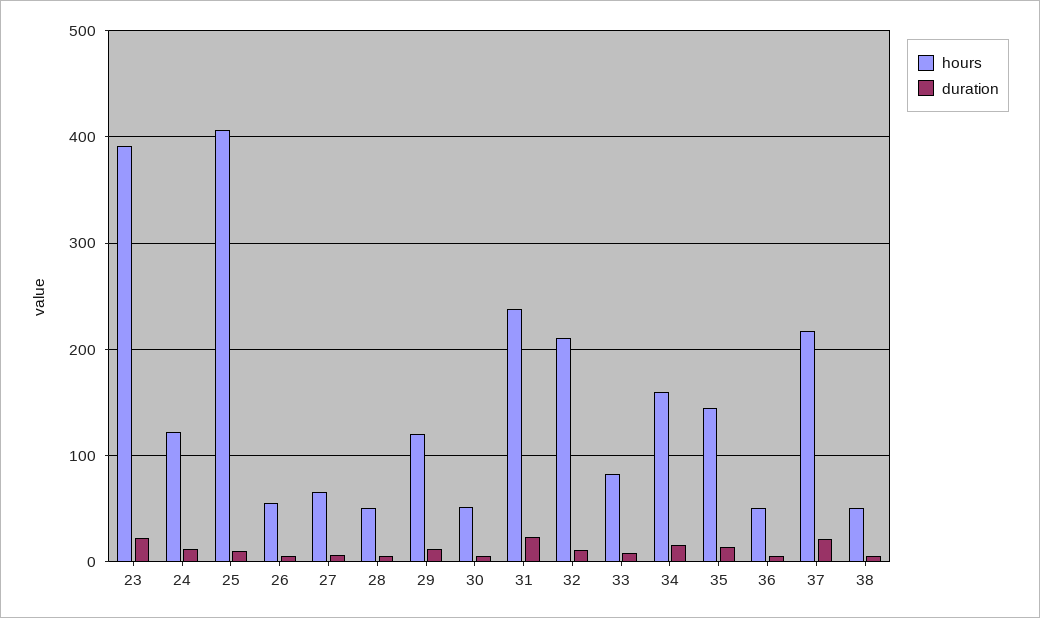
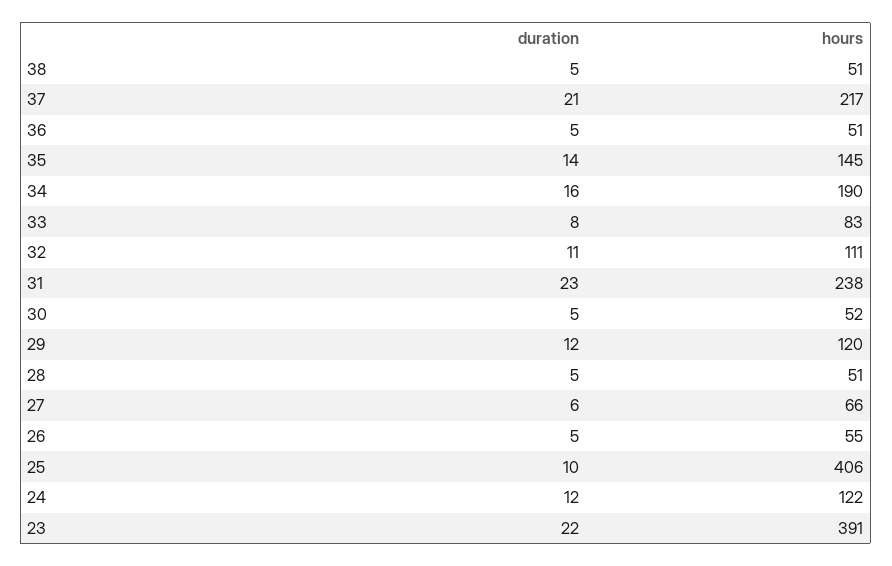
hours, 32: 210 -> 111
hours, 34: 160 -> 190

